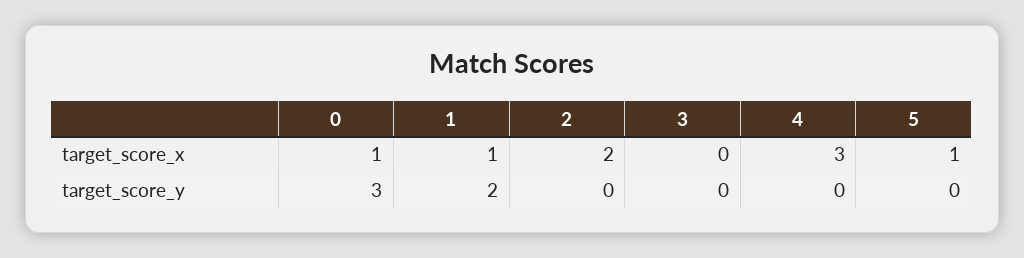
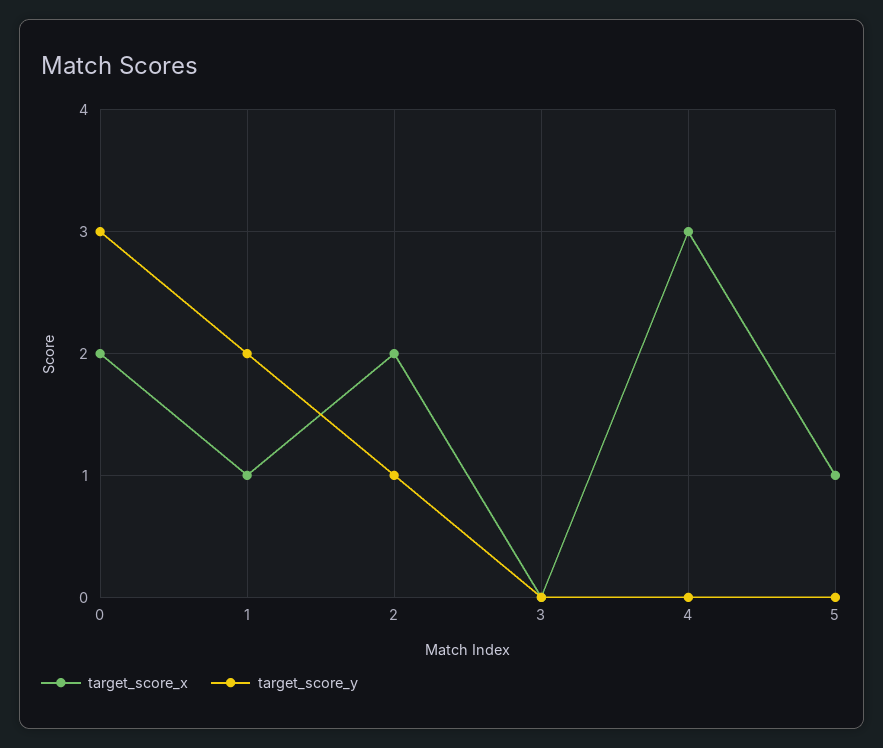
target_score_x, 0: 1 -> 2
target_score_y, 2: 0 -> 1

